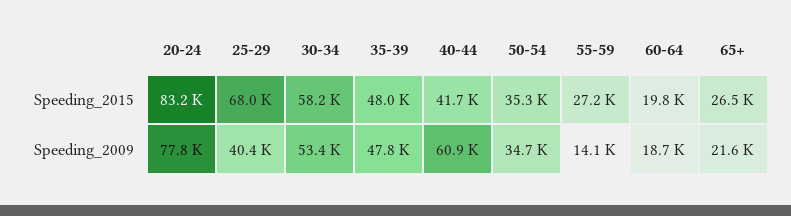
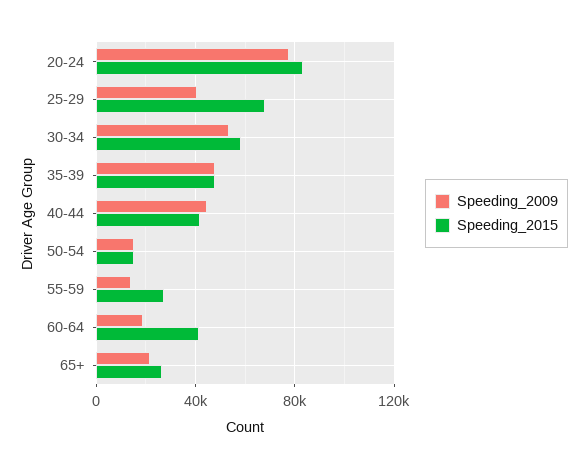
Speeding_2015, 50-54: 35300 -> 15000
Speeding_2015, 60-64: 19800 -> 40000
Speeding_2009, 40-44: 60900 -> 45000
Speeding_2009, 50-54: 34700 -> 15000

